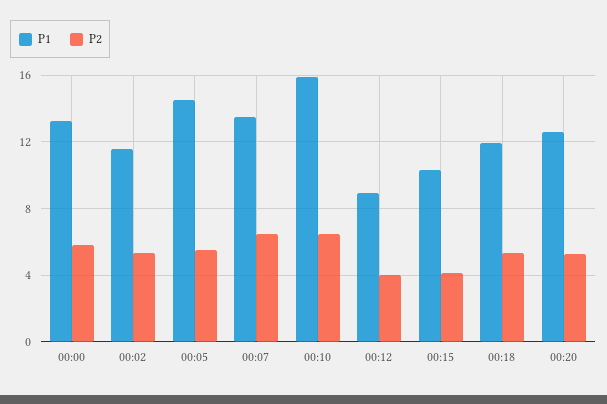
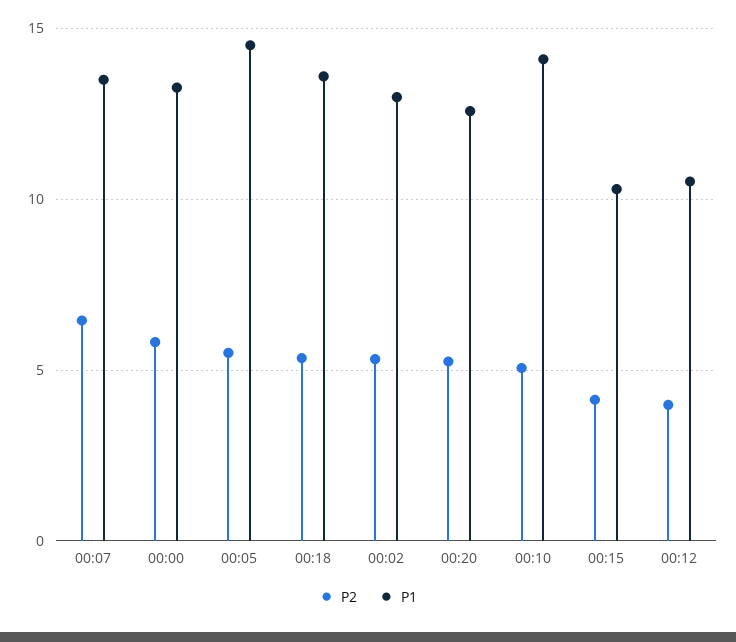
P1, 00:02: 11.5 -> 13
P1, 00:10: 16 -> 14
P2, 00:10: 6.5 -> 5
P1, 00:12: 9 -> 10.5
P1, 00:18: 12 -> 13.5

